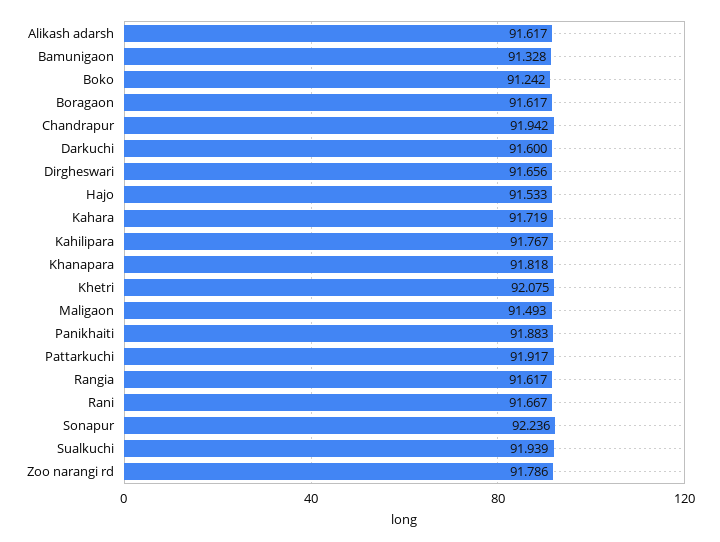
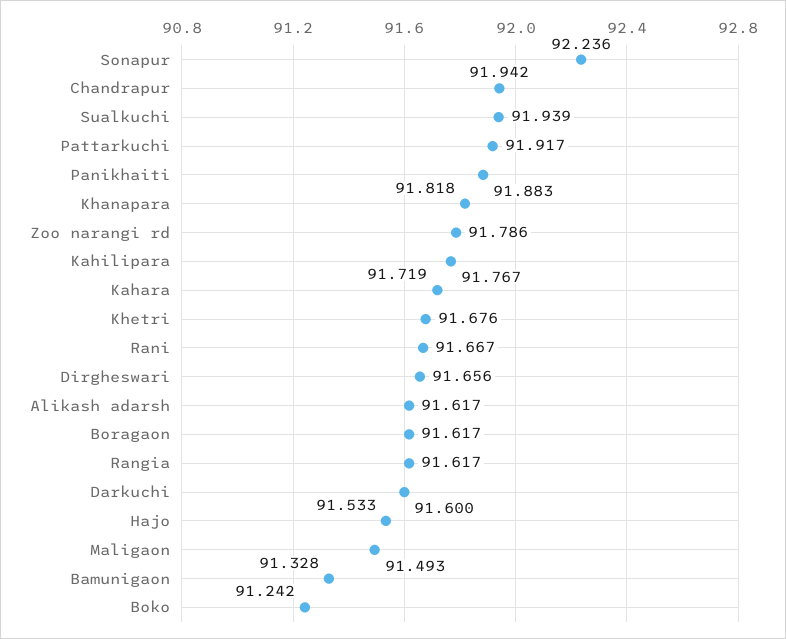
Khetri: 92.075 -> 91.676

